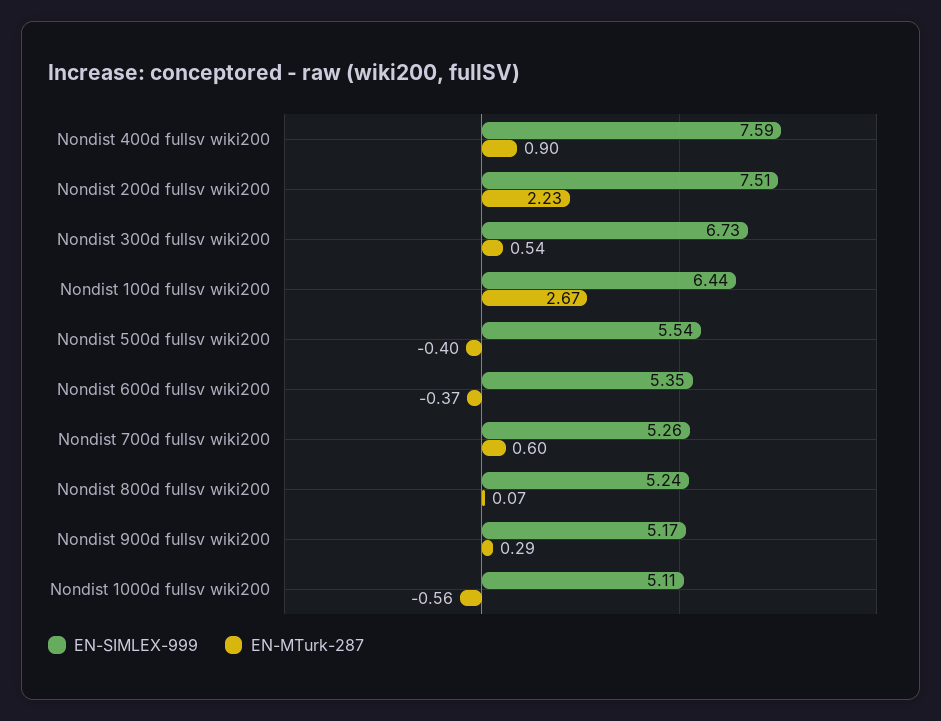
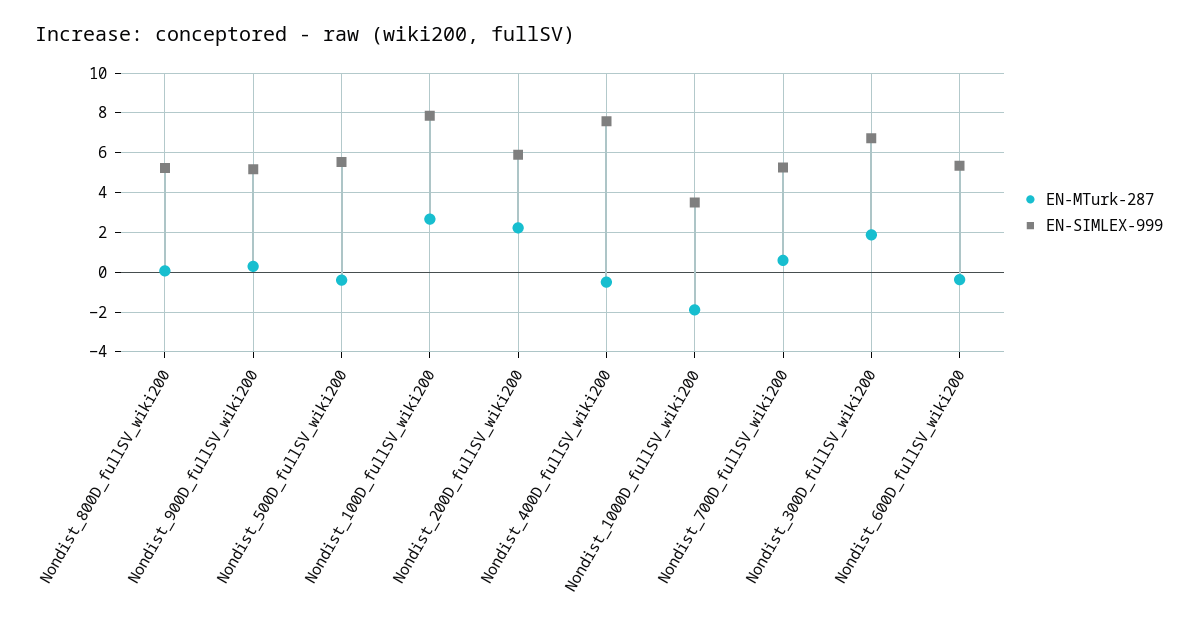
EN-MTurk-287, Nondist 400d fullsv wiki200: 0.9 -> -0.5
EN-SIMLEX-999, Nondist 200d fullsv wiki200: 7.51 -> 6
EN-MTurk-287, Nondist 300d fullsv wiki200: 0.54 -> 2
EN-SIMLEX-999, Nondist 100d fullsv wiki200: 6.44 -> 8
EN-SIMLEX-999, Nondist 1000d fullsv wiki200: 5.11 -> 3.5
EN-MTurk-287, Nondist 1000d fullsv wiki200: -0.56 -> -2

